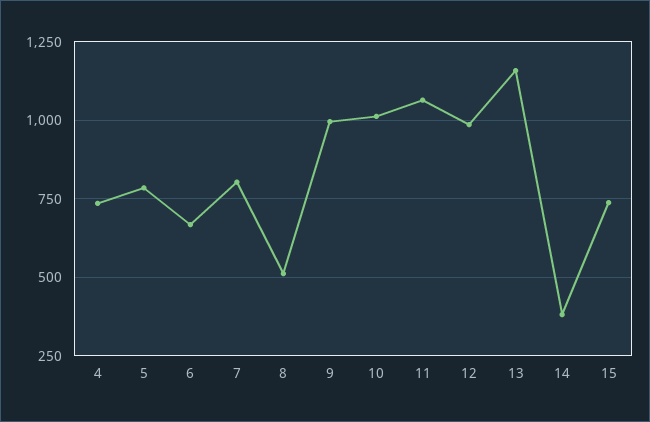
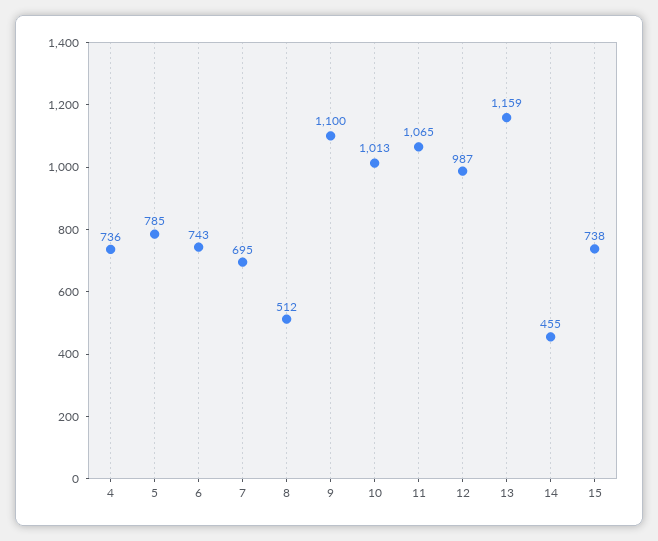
6: 675 -> 743
7: 800 -> 695
9: 1000 -> 1100
14: 375 -> 455

